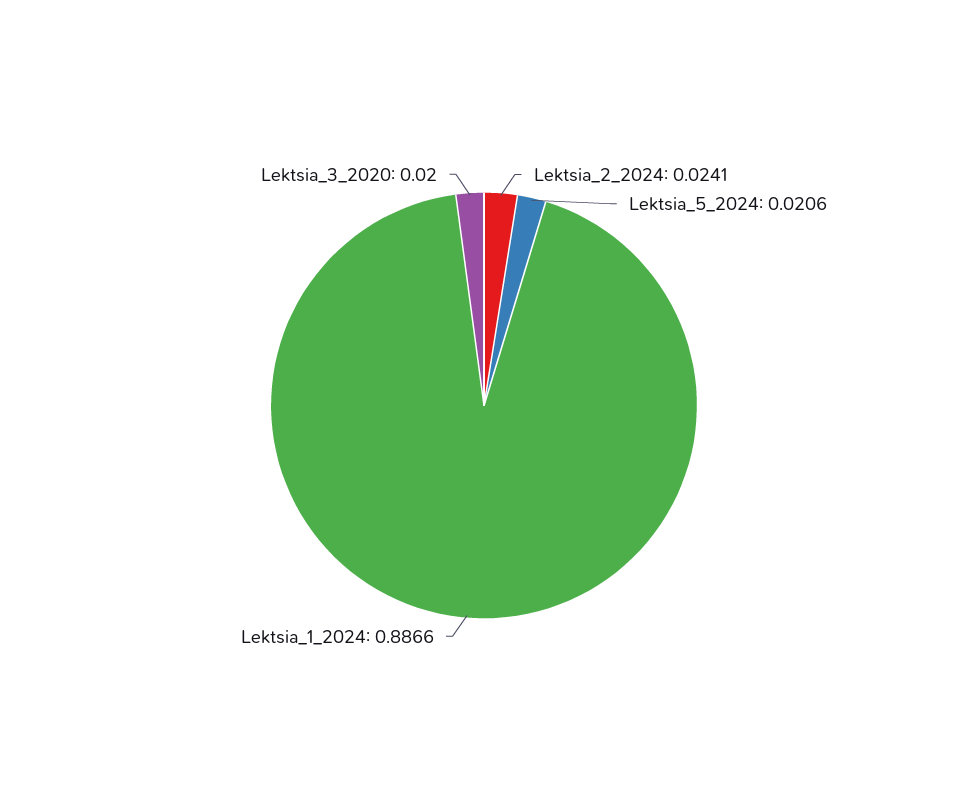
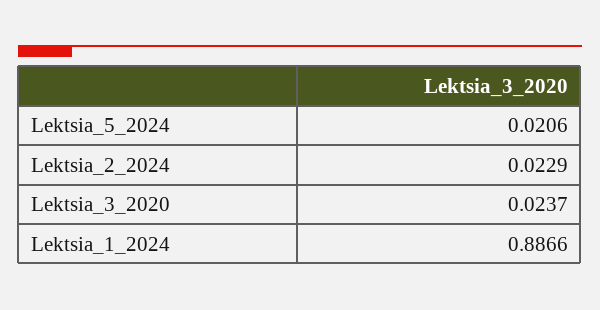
Lektsia_2_2024: 0.0241 -> 0.0229
Lektsia_3_2020: 0.02 -> 0.0237

